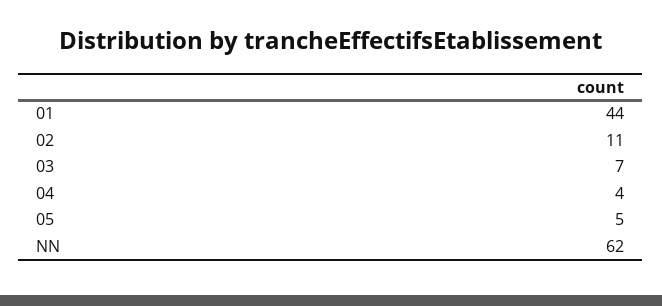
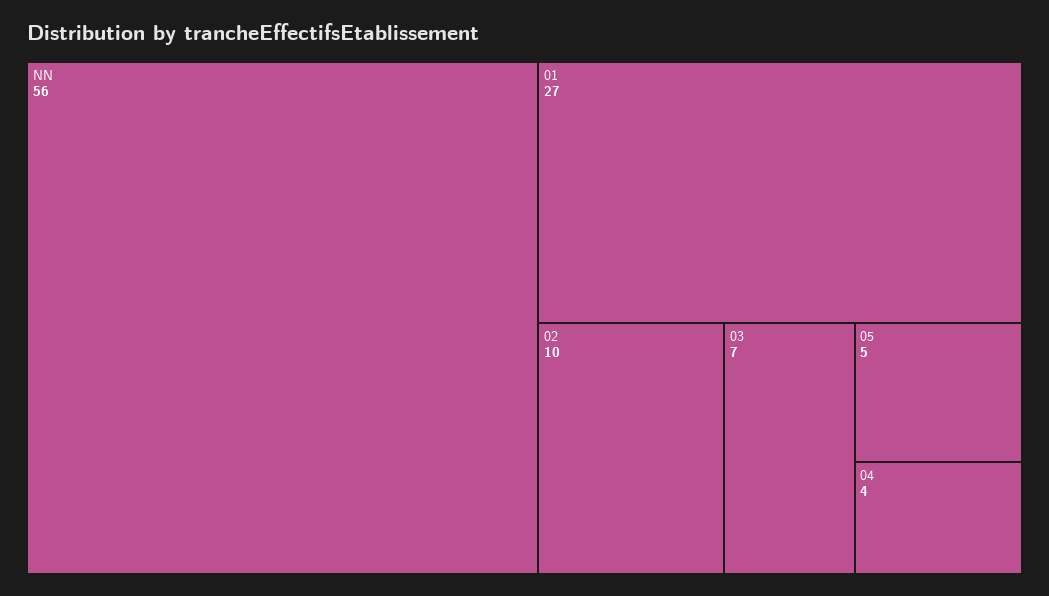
01: 44 -> 27
02: 11 -> 10
NN: 62 -> 56

